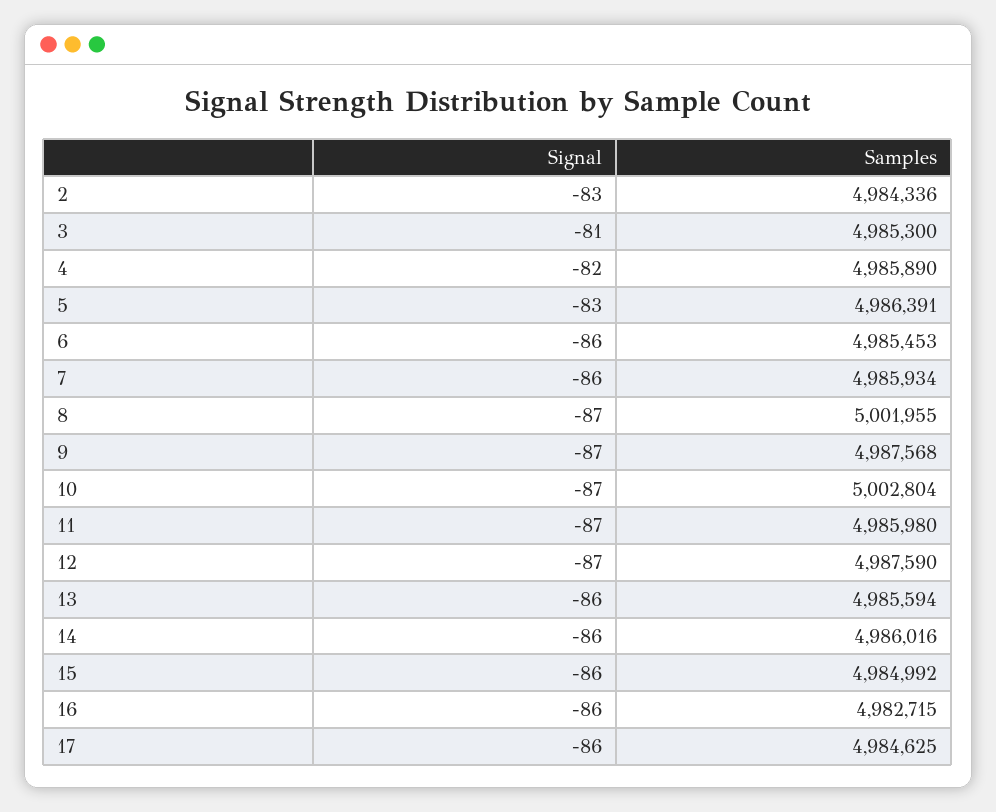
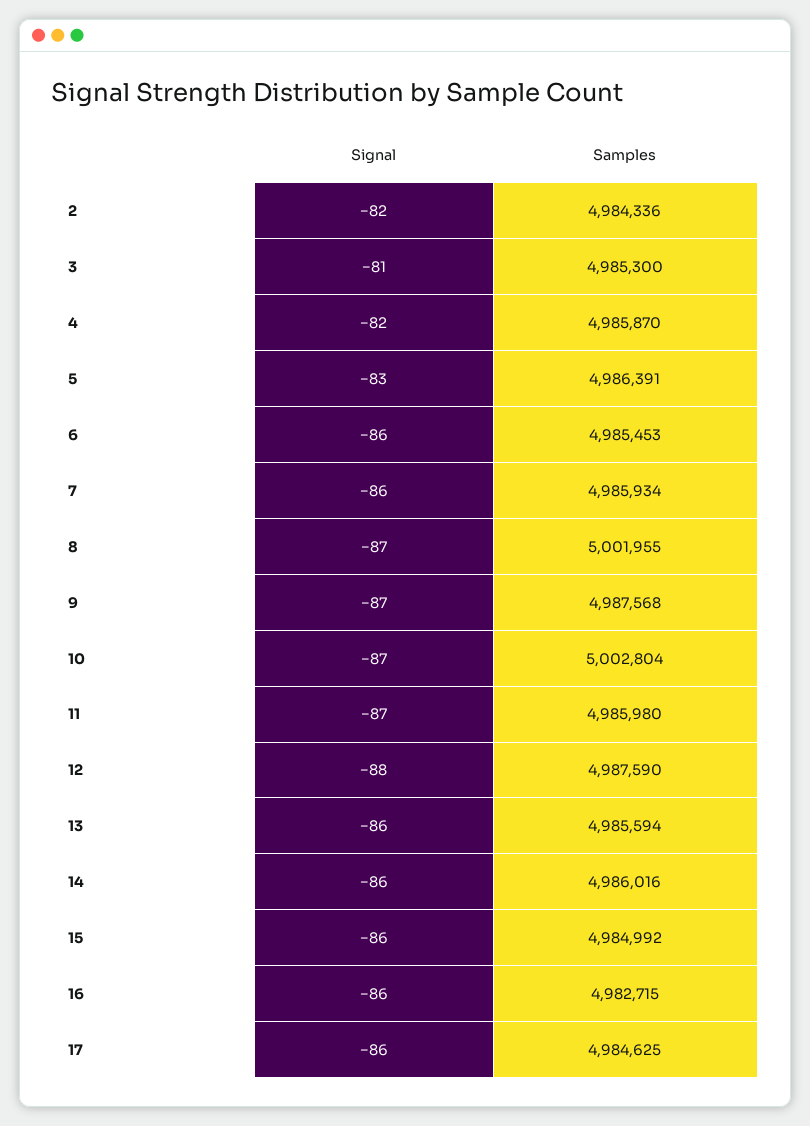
Signal, 2: -83 -> -82
Samples, 4: 4985890 -> 4985870
Signal, 12: -87 -> -88

